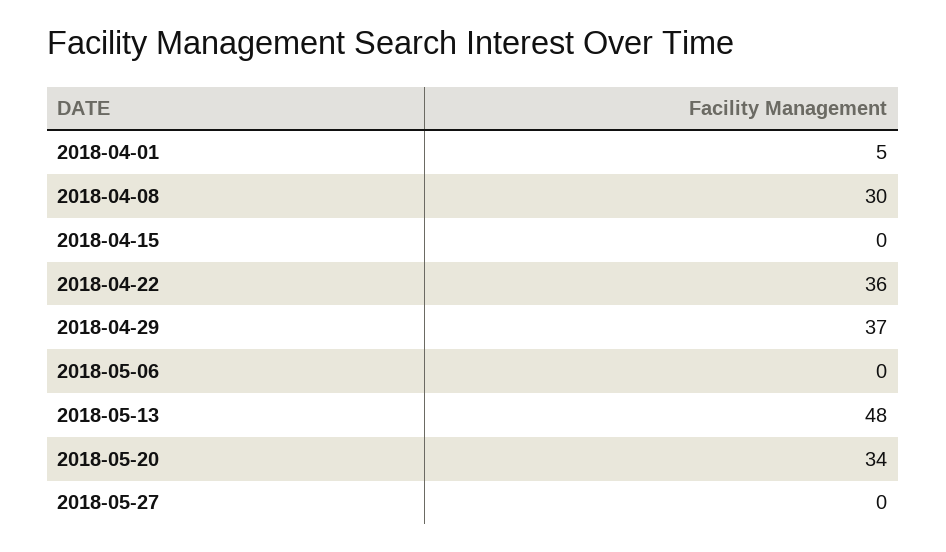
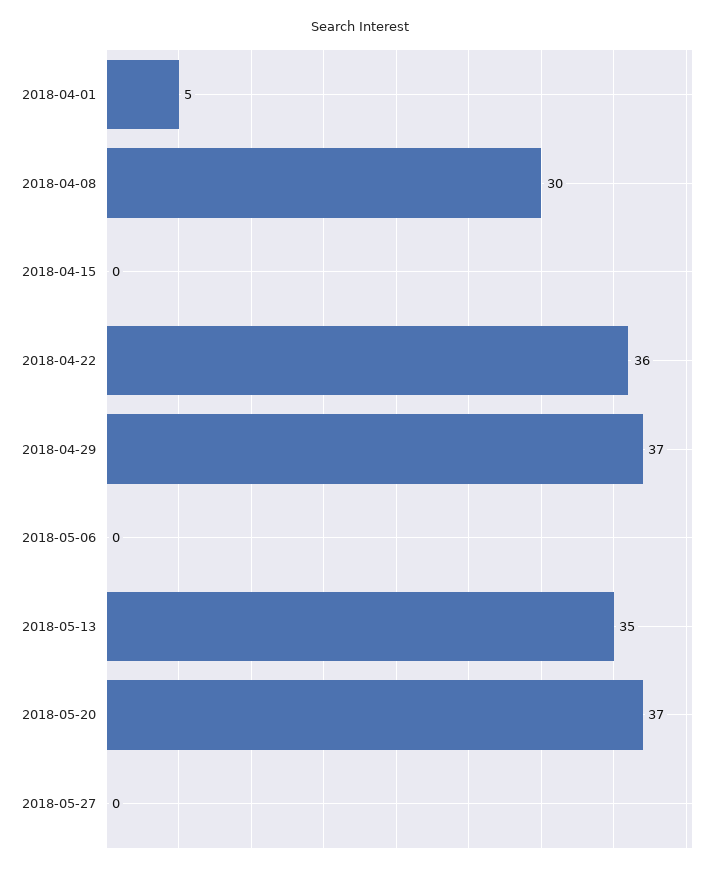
2018-05-13: 48 -> 35
2018-05-20: 34 -> 37

